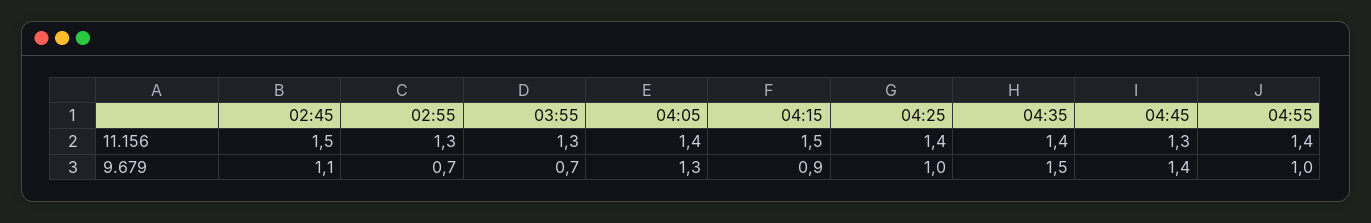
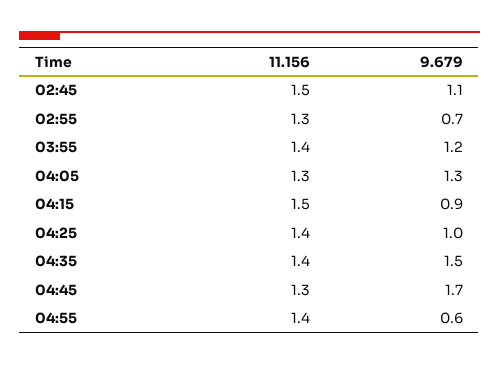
03:55, 11.156: 1.3 -> 1.4
04:05, 11.156: 1.4 -> 1.3
03:55, 9.679: 0.7 -> 1.2
04:45, 9.679: 1.4 -> 1.7
04:55, 9.679: 1 -> 0.6

